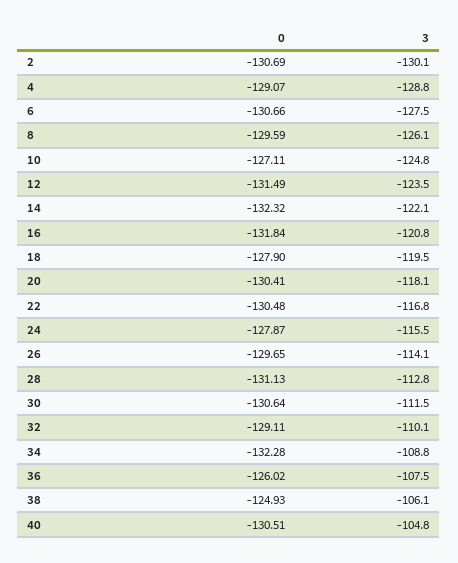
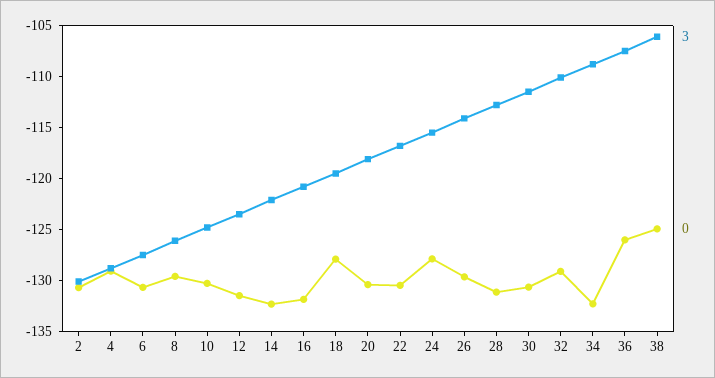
0, 10: -127.11 -> -130
0, 40: -130.51 -> none
3, 40: -104.8 -> none

